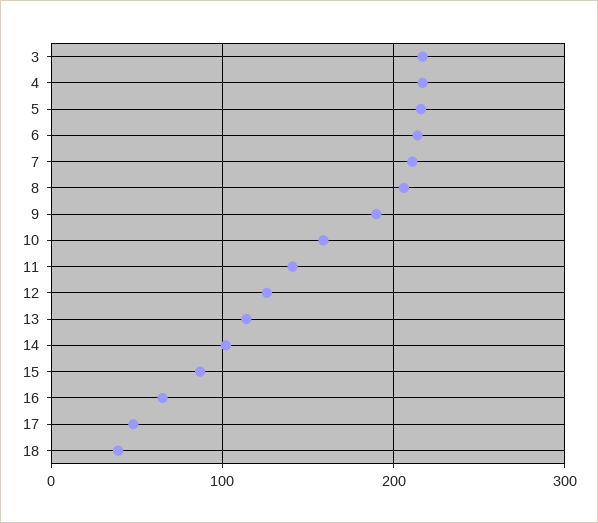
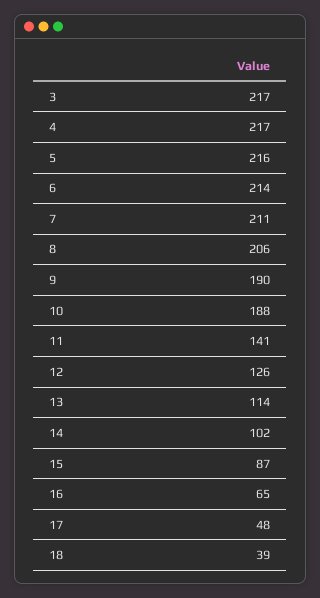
10: 160 -> 188

